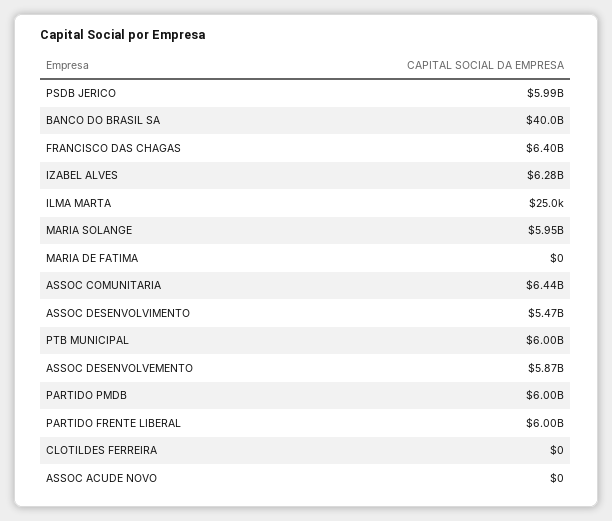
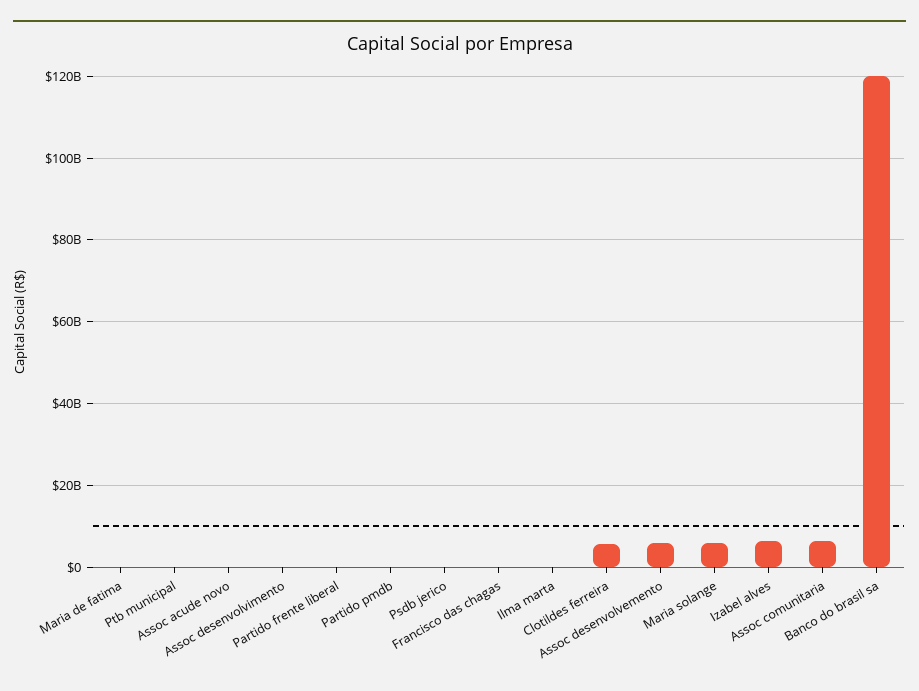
PSDB JERICO: 5990000000 -> 0
BANCO DO BRASIL SA: 40000000000 -> 120000000000
FRANCISCO DAS CHAGAS: 6400000000 -> 0
ASSOC DESENVOLVIMENTO: 5470000000 -> 0
PTB MUNICIPAL: 6000000000 -> 0
PARTIDO PMDB: 6000000000 -> 0
PARTIDO FRENTE LIBERAL: 6000000000 -> 0
CLOTILDES FERREIRA: 0 -> 6000000000

